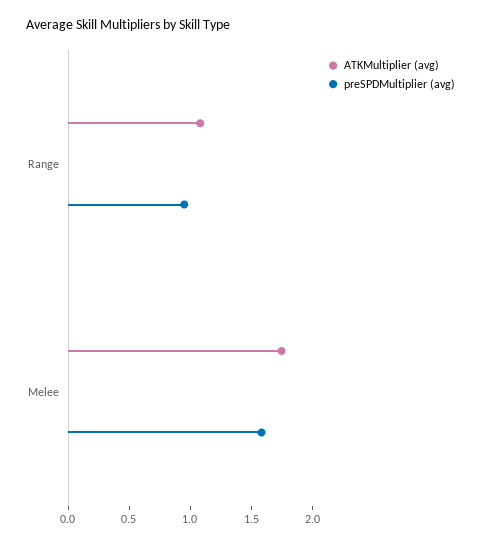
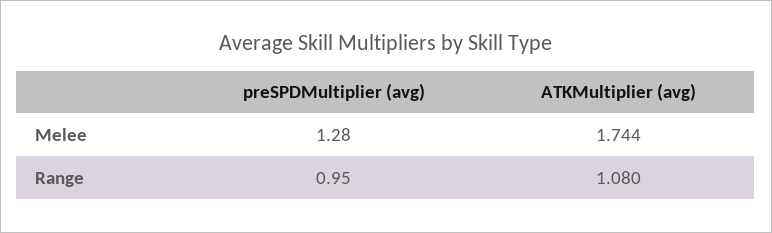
preSPDMultiplier (avg), Melee: 1.6 -> 1.28

